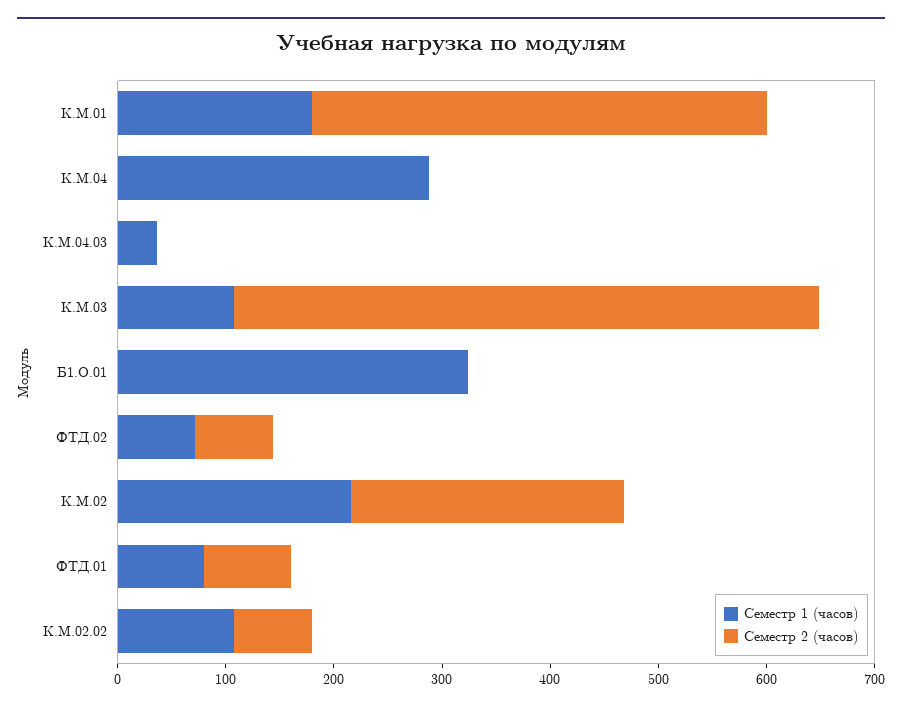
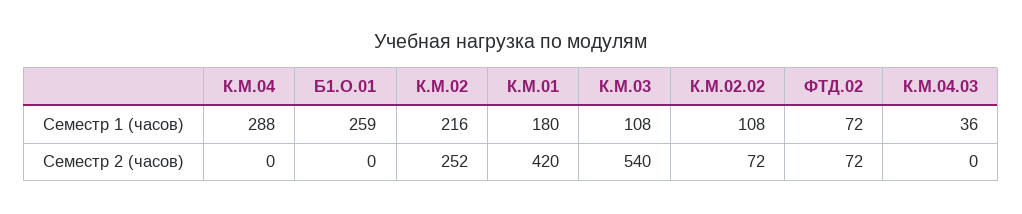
Семестр 1 (часов), Б1.О.01: 320 -> 259
Семестр 1 (часов), ФТД.01: 80 -> none
Семестр 2 (часов), ФТД.01: 80 -> none

